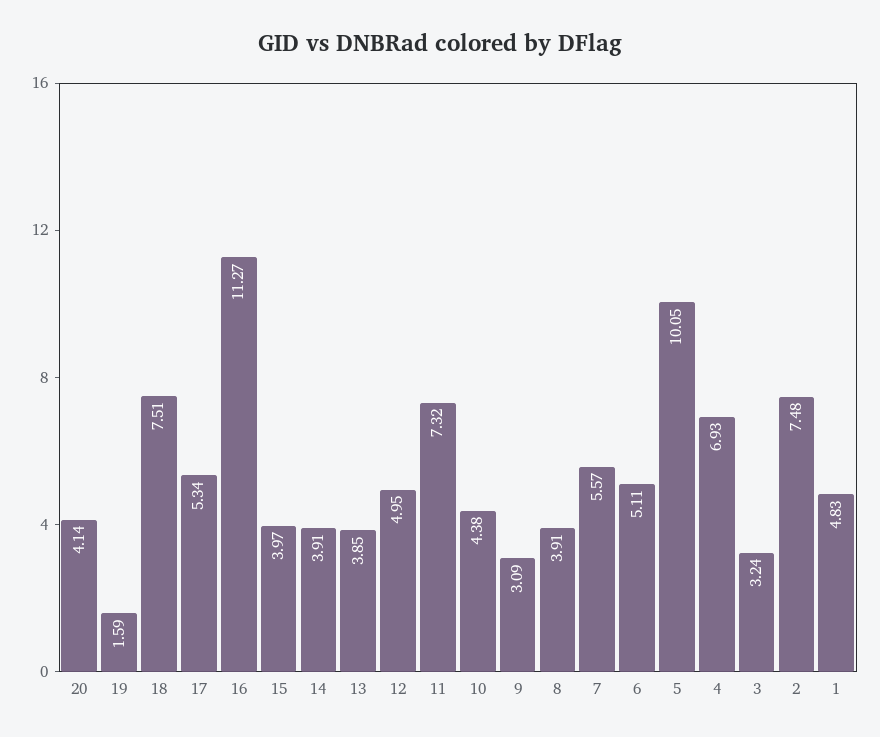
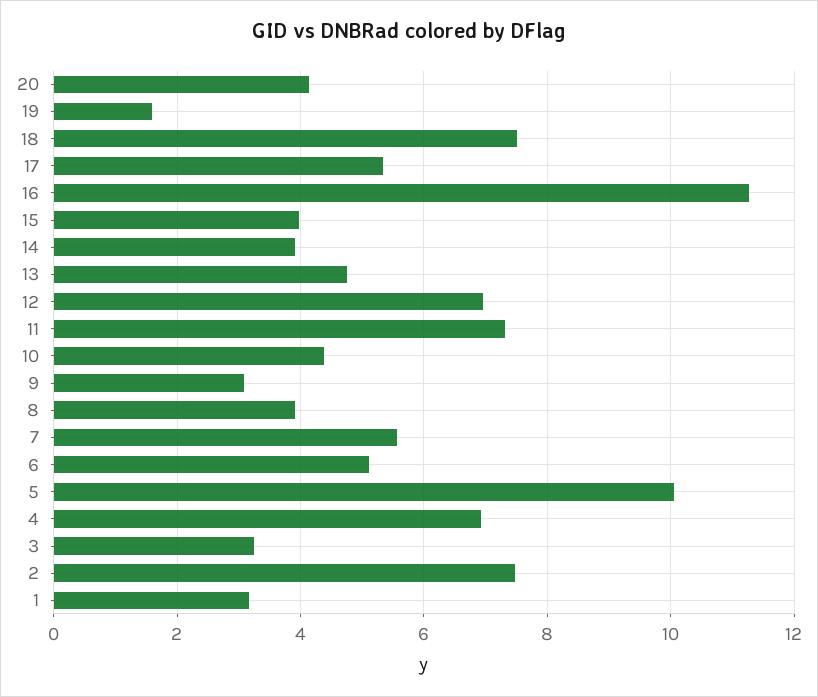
13: 3.85 -> 4.8
12: 4.95 -> 7
1: 4.83 -> 3.2

